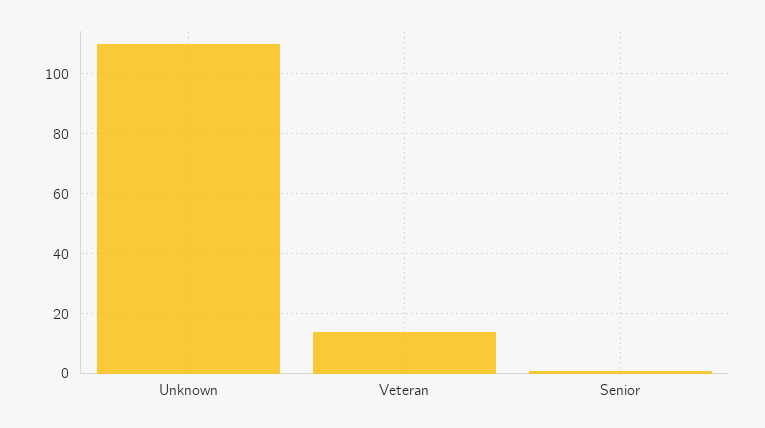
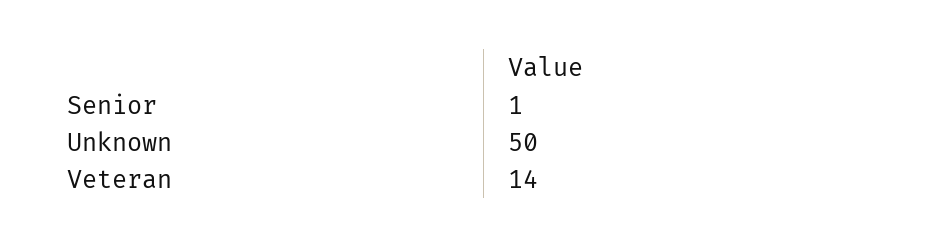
Unknown: 110 -> 50

